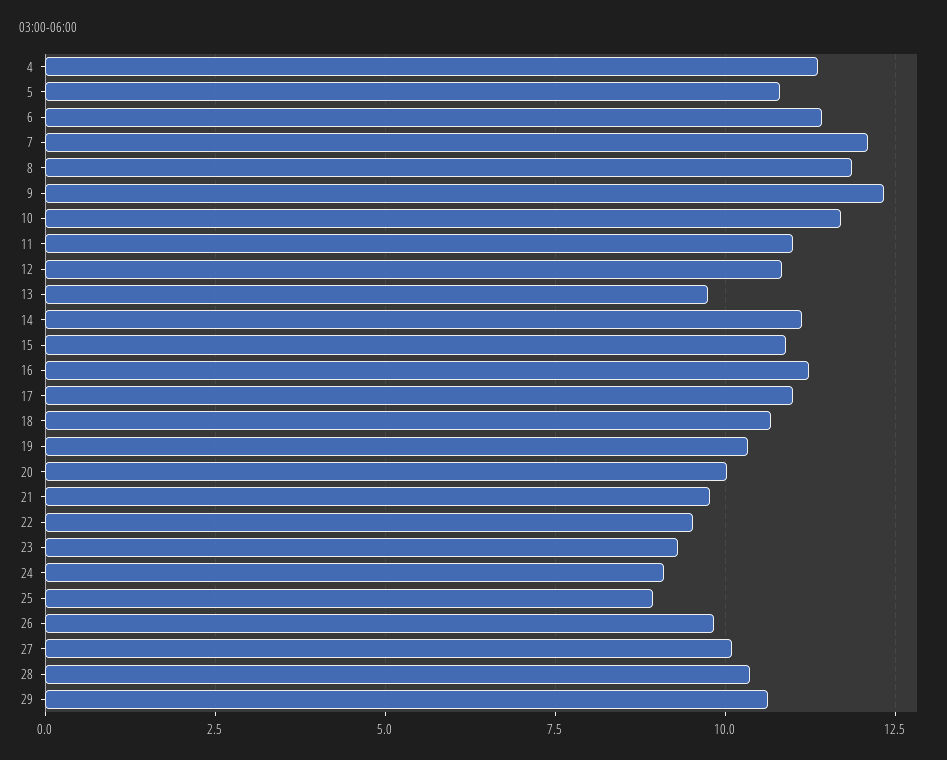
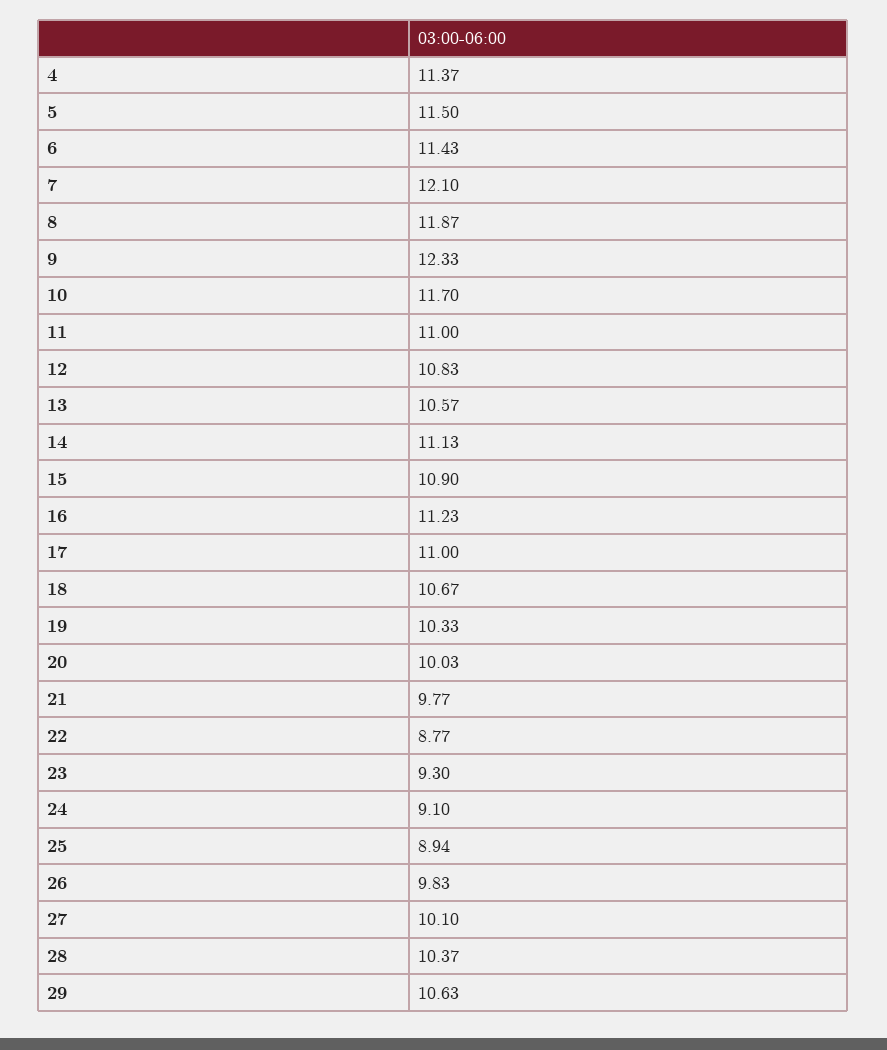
5: 10.75 -> 11.5
13: 9.75 -> 10.57
22: 9.5 -> 8.77

